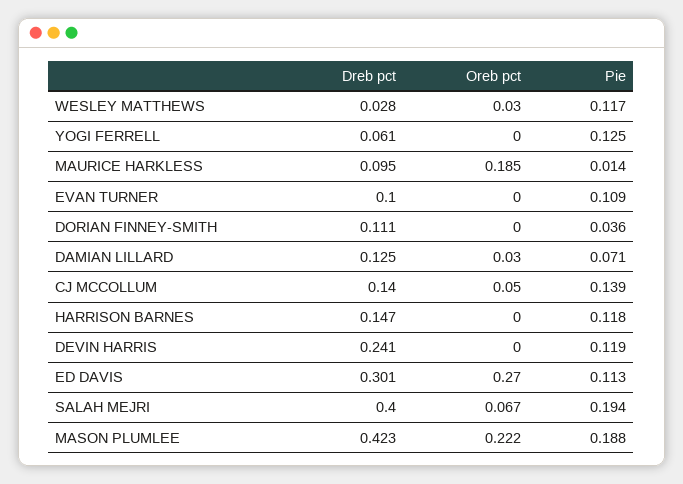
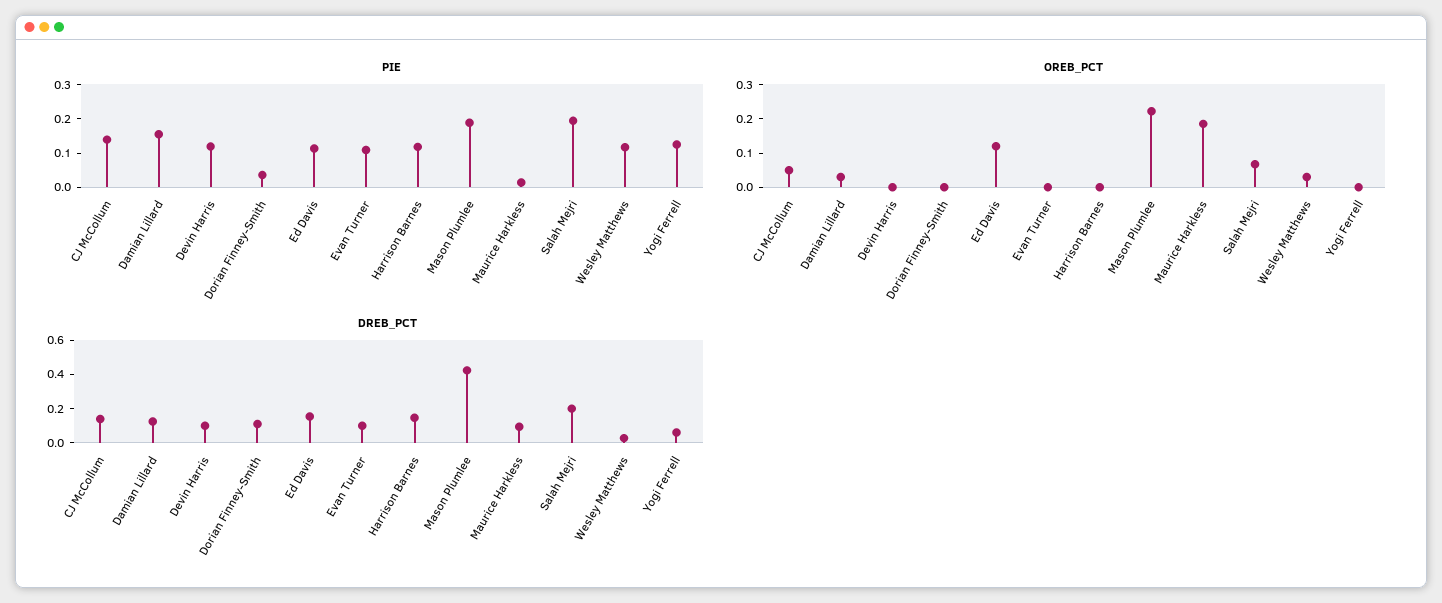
Pie, DAMIAN LILLARD: 0.071 -> 0.15
Dreb pct, DEVIN HARRIS: 0.241 -> 0.1
Dreb pct, ED DAVIS: 0.301 -> 0.15
Oreb pct, ED DAVIS: 0.27 -> 0.125
Dreb pct, SALAH MEJRI: 0.4 -> 0.2

